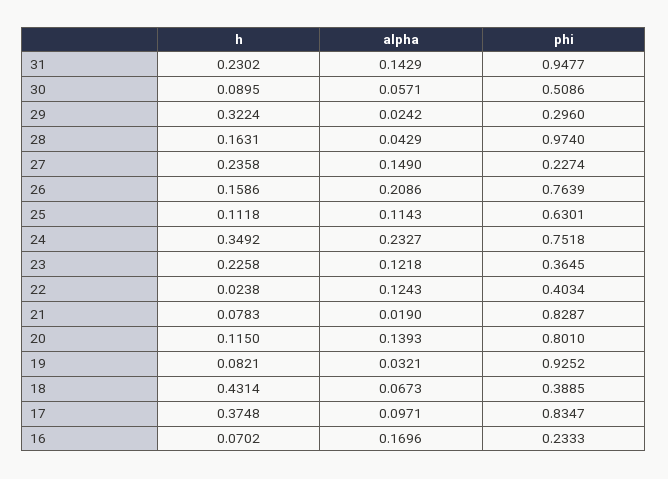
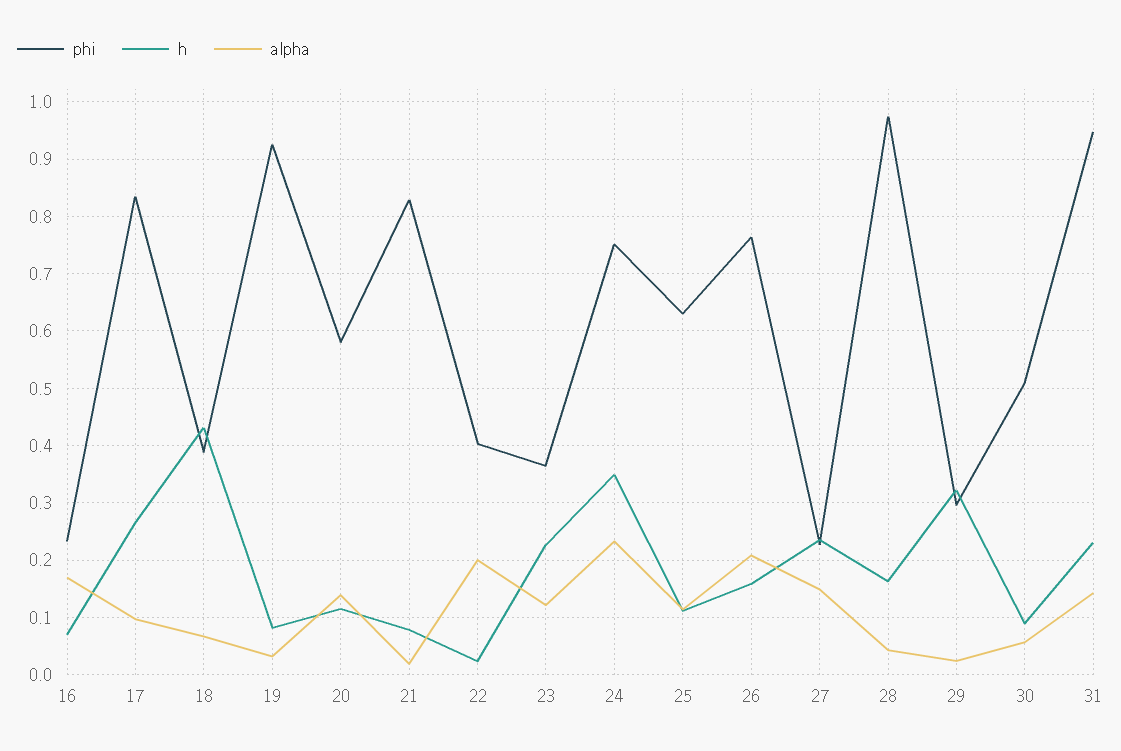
alpha, 22: 0.1243 -> 0.2
phi, 20: 0.801 -> 0.58
h, 17: 0.3748 -> 0.26

